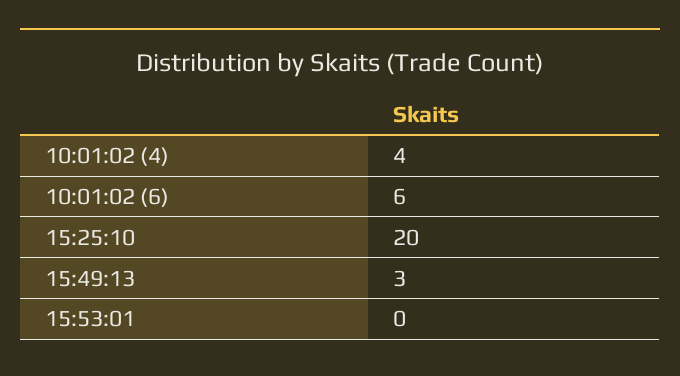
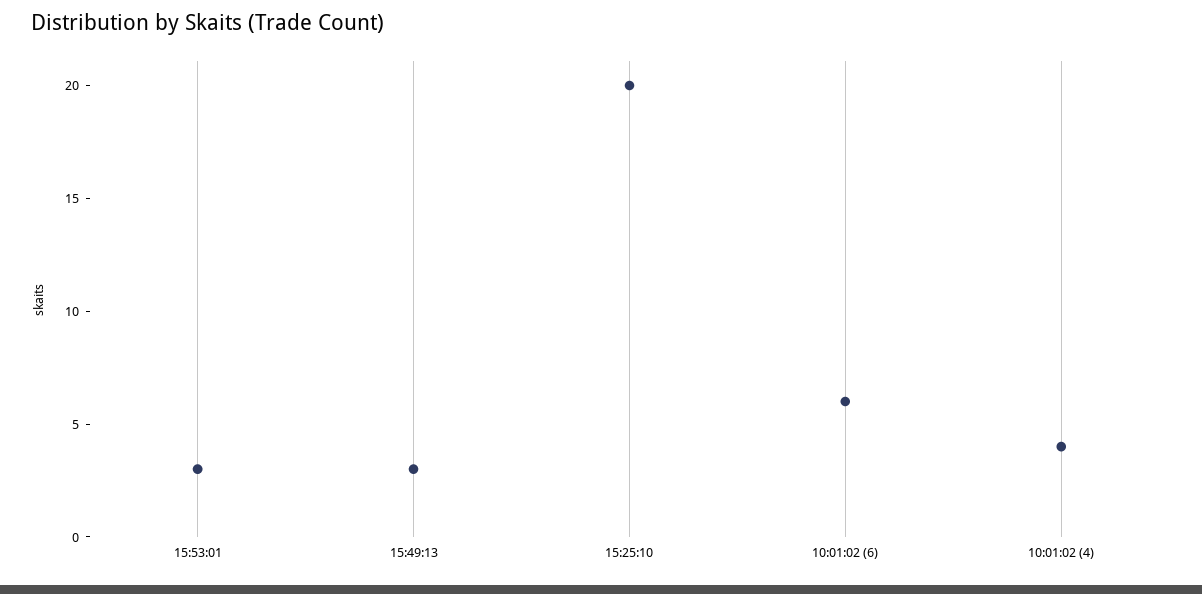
15:53:01: 0 -> 3

